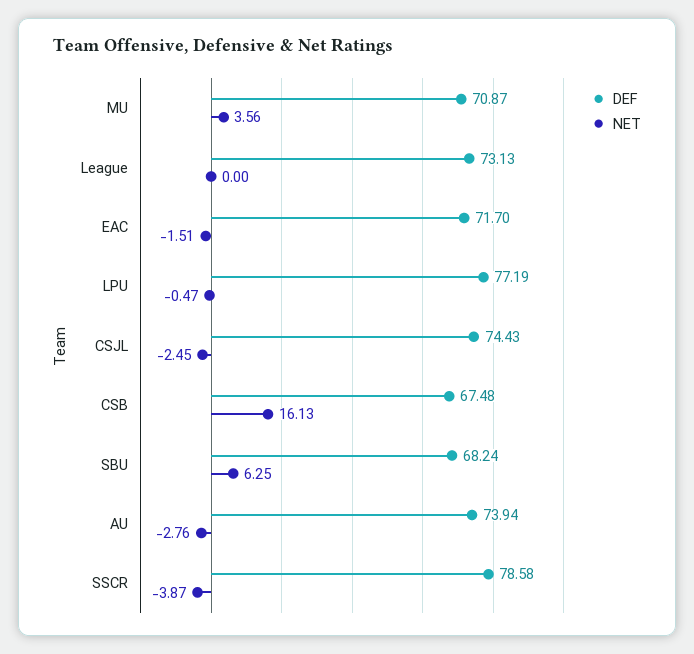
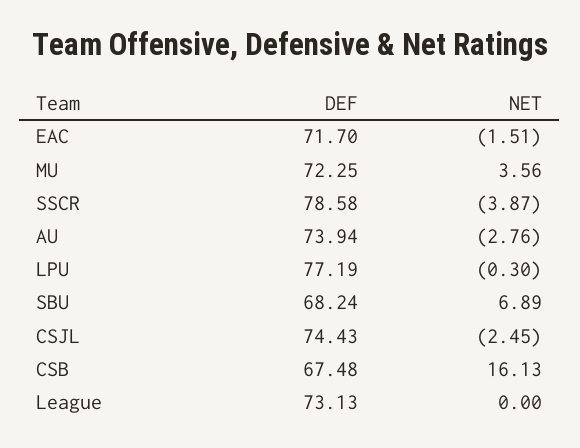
DEF, MU: 70.87 -> 72.25
NET, LPU: -0.47 -> -0.3
NET, SBU: 6.25 -> 6.89

